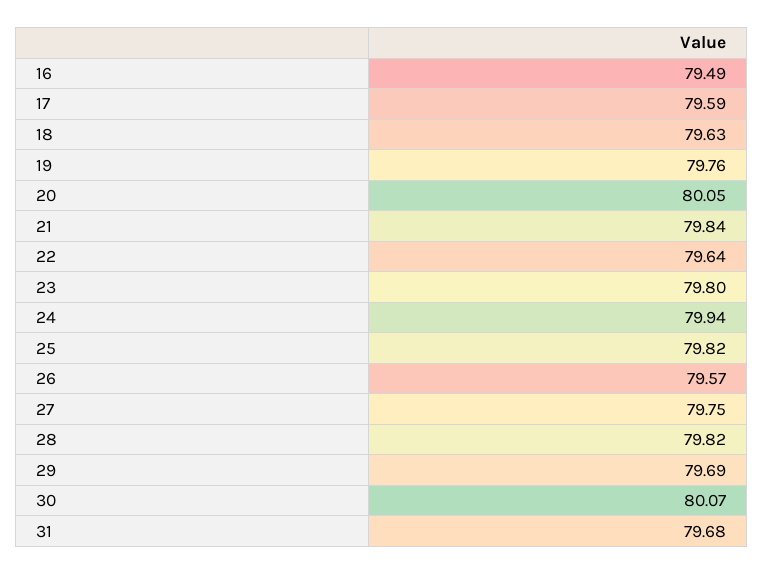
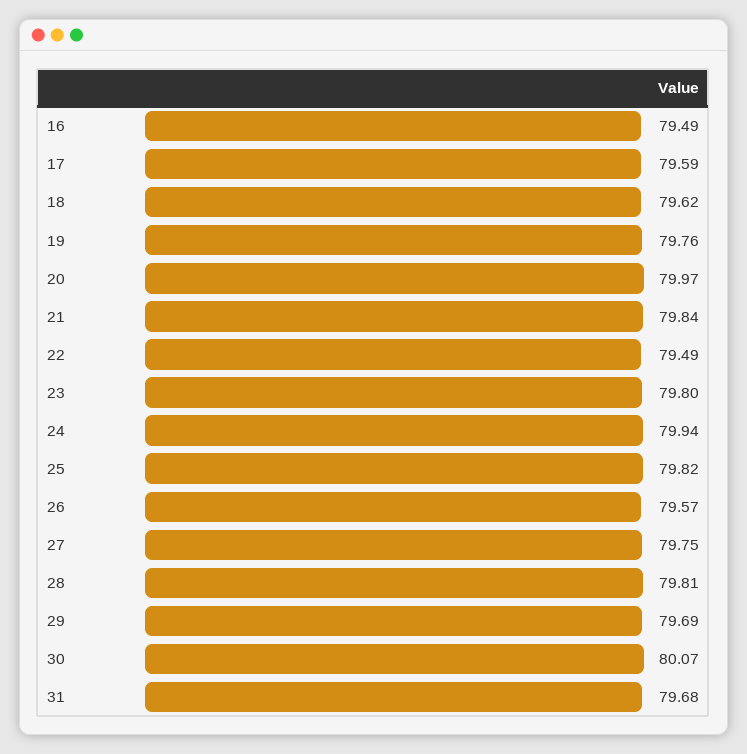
18: 79.63 -> 79.62
20: 80.05 -> 79.97
22: 79.64 -> 79.49
28: 79.82 -> 79.81

